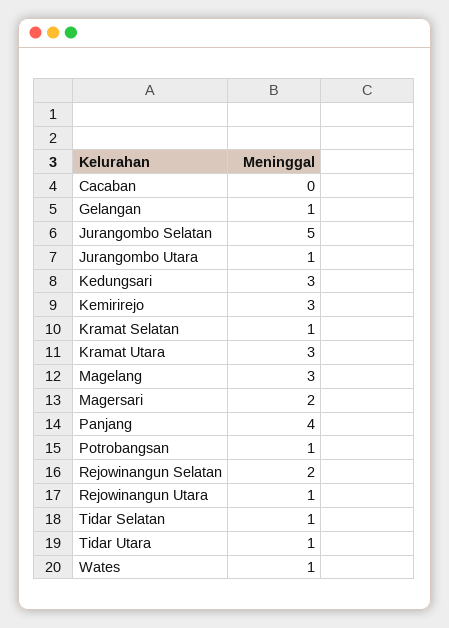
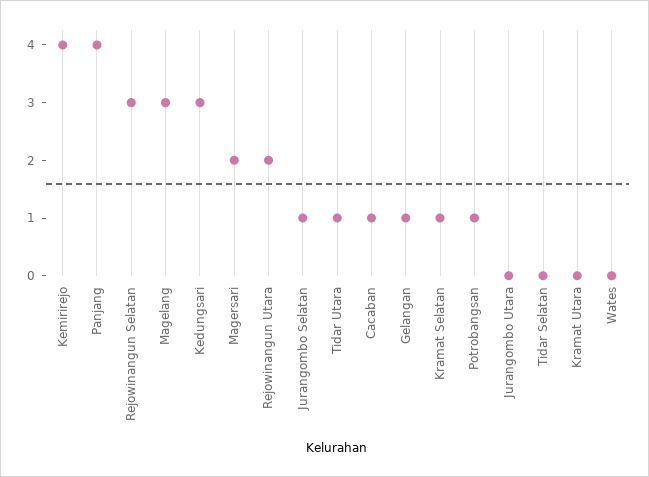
Cacaban: 0 -> 1
Jurangombo Selatan: 5 -> 1
Jurangombo Utara: 1 -> 0
Kemirirejo: 3 -> 4
Kramat Utara: 3 -> 0
Rejowinangun Selatan: 2 -> 3
Rejowinangun Utara: 1 -> 2
Tidar Selatan: 1 -> 0
Wates: 1 -> 0

